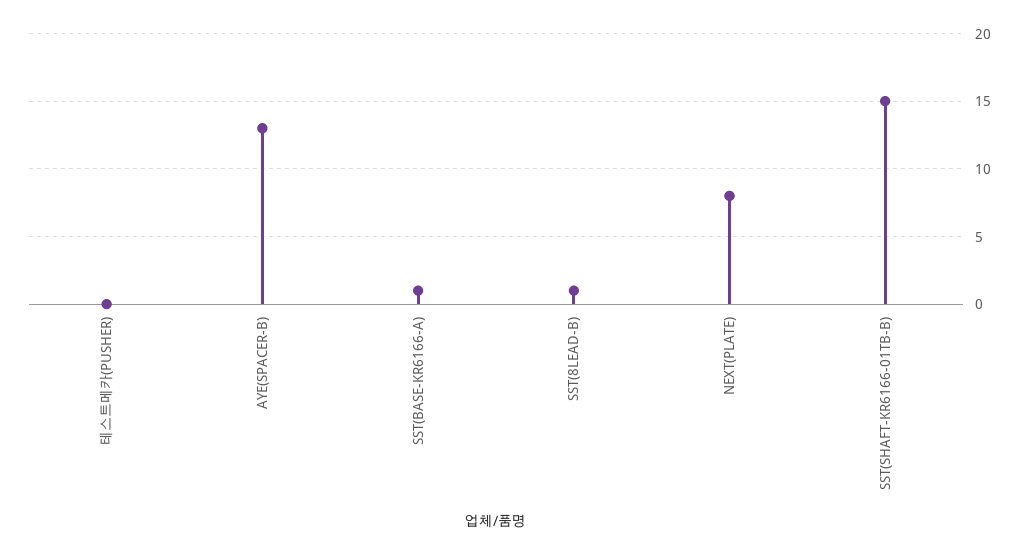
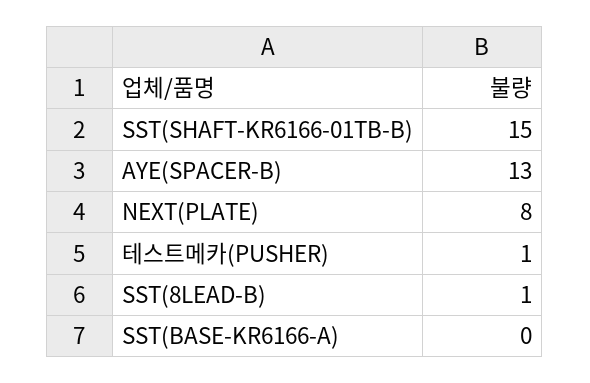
테스트메카(PUSHER): 0 -> 1
SST(BASE-KR6166-A): 1 -> 0

